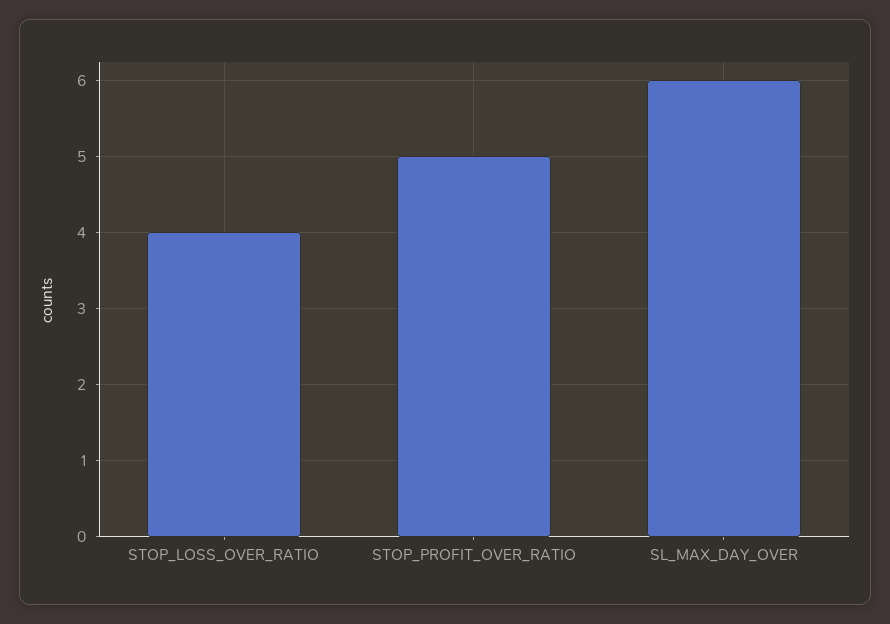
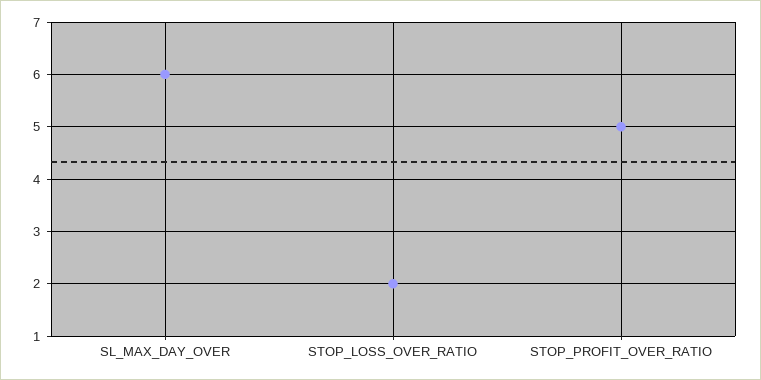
STOP_LOSS_OVER_RATIO: 4 -> 2

